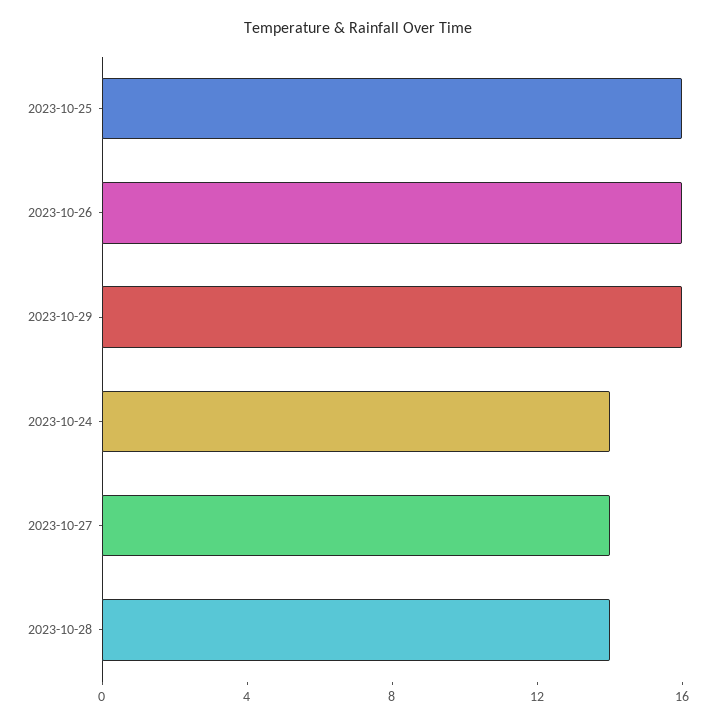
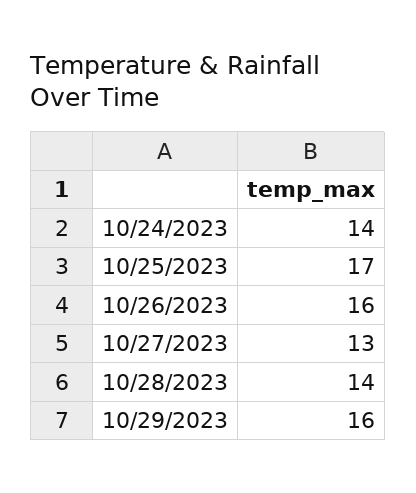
2023-10-25: 16 -> 17
2023-10-27: 14 -> 13

